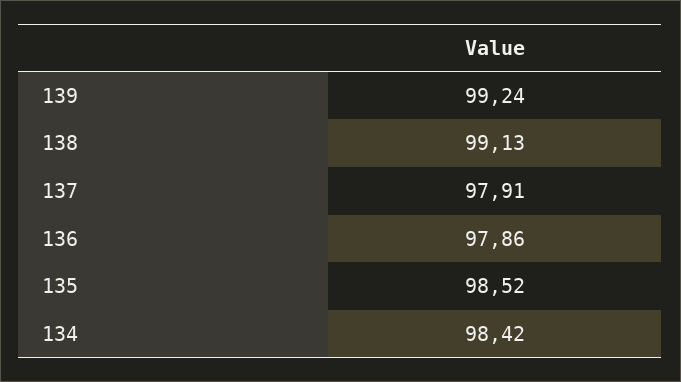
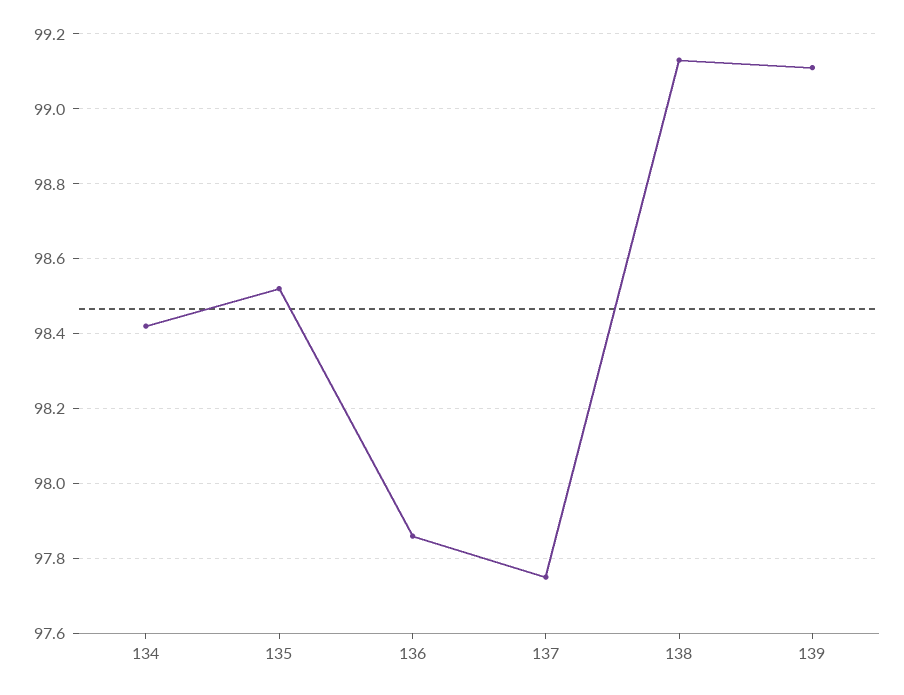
139: 99.24 -> 99.1
137: 97.91 -> 97.75

